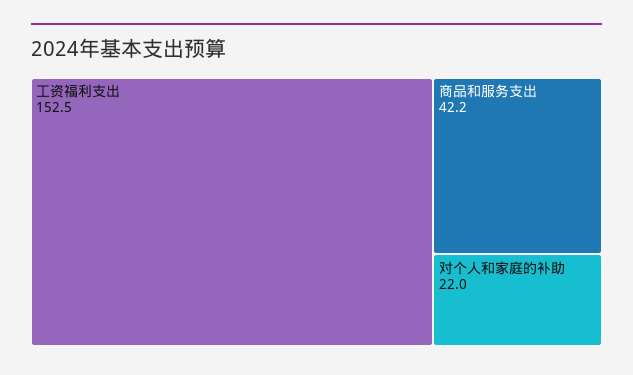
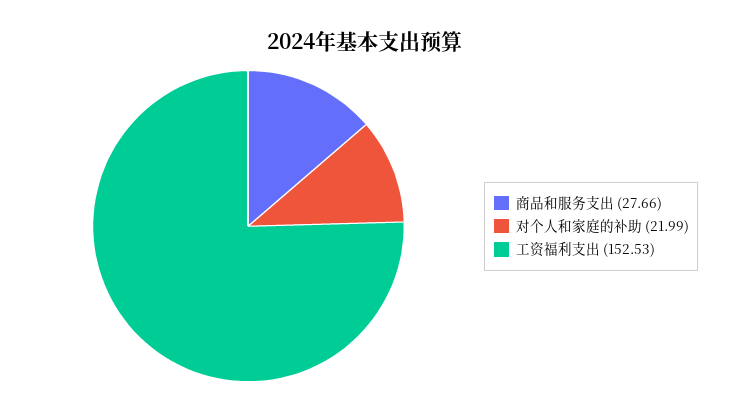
商品和服务支出: 42.2 -> 27.66

